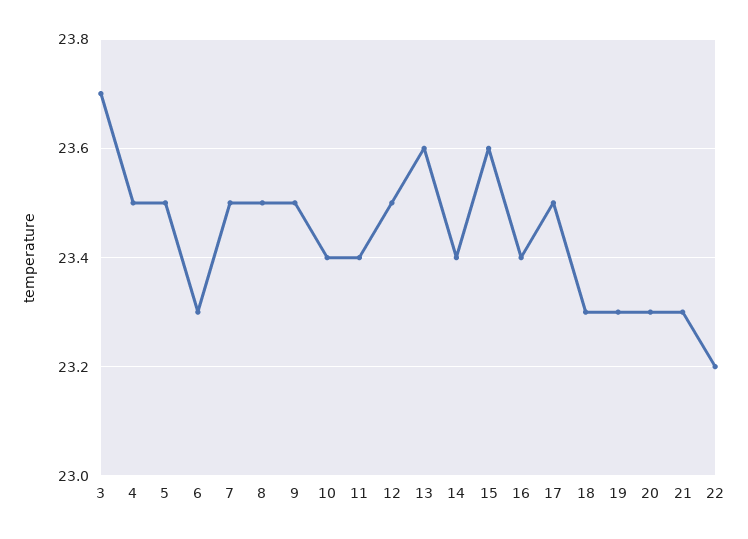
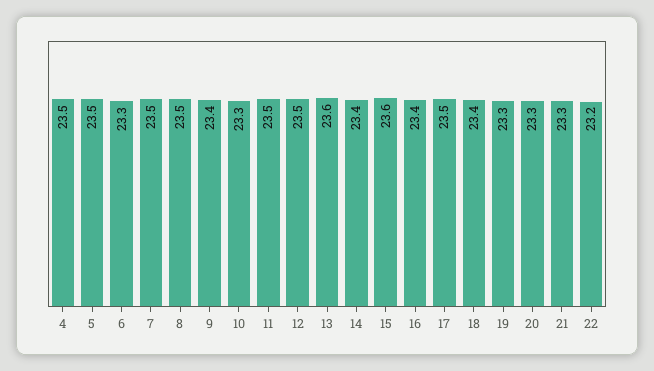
3: 23.7 -> none
9: 23.5 -> 23.4
10: 23.4 -> 23.3
11: 23.4 -> 23.5
18: 23.3 -> 23.4

